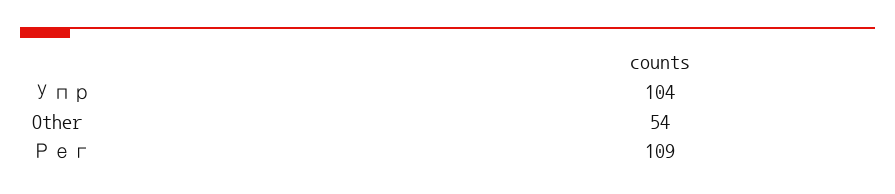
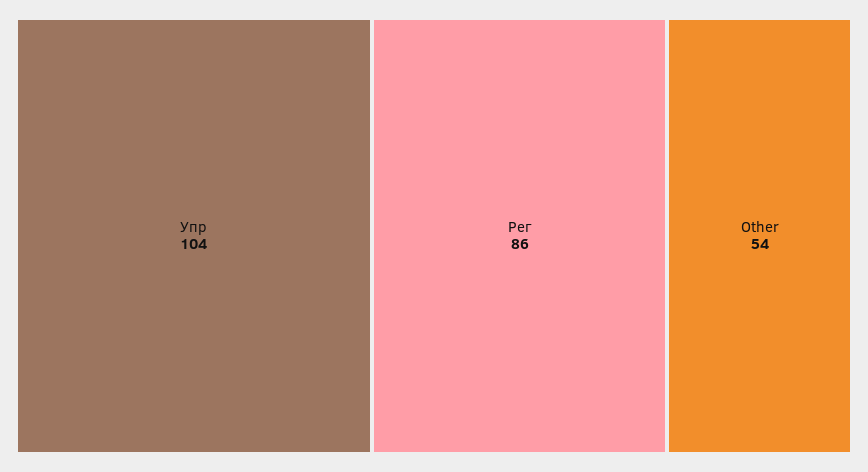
Рег: 109 -> 86

